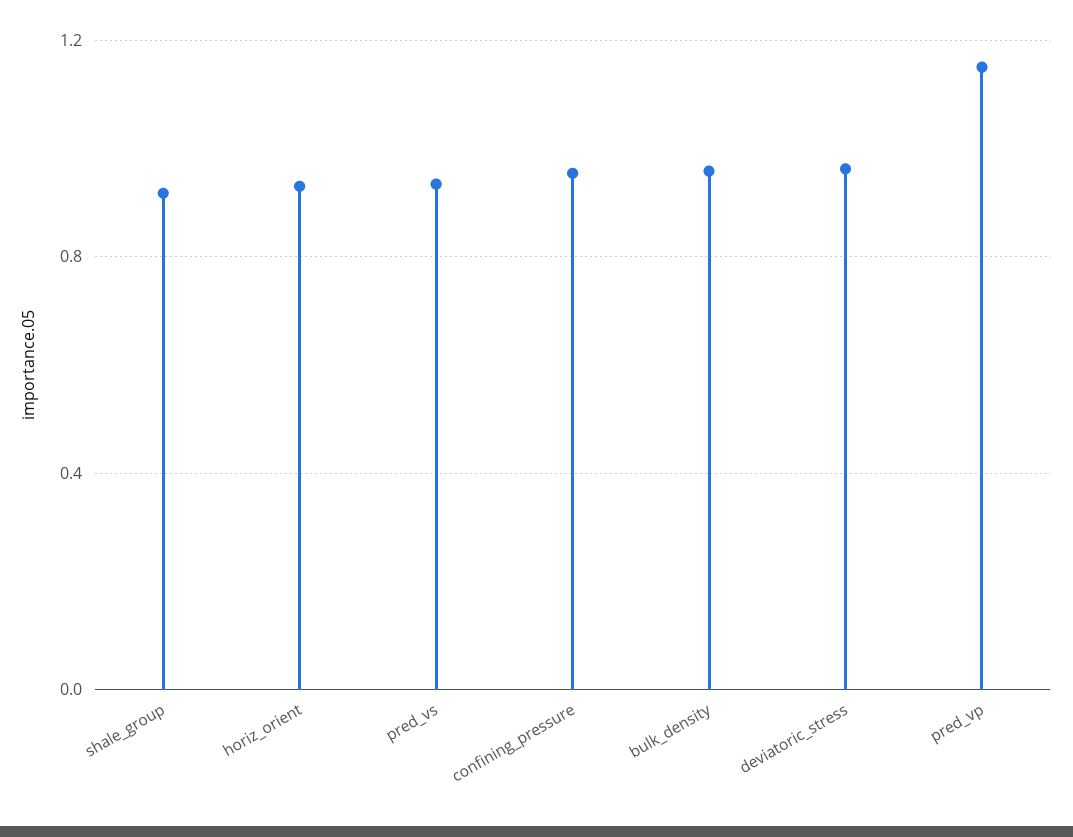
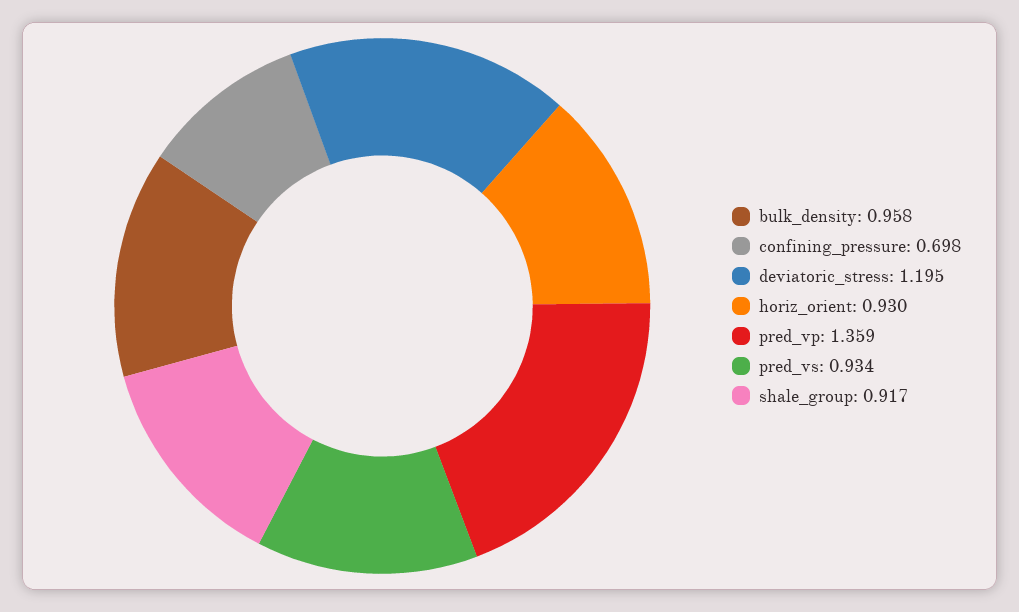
confining_pressure: 0.95 -> 0.698
deviatoric_stress: 0.95 -> 1.195
pred_vp: 1.15 -> 1.359

